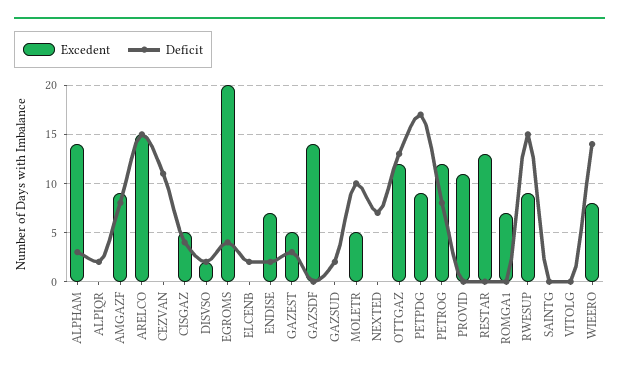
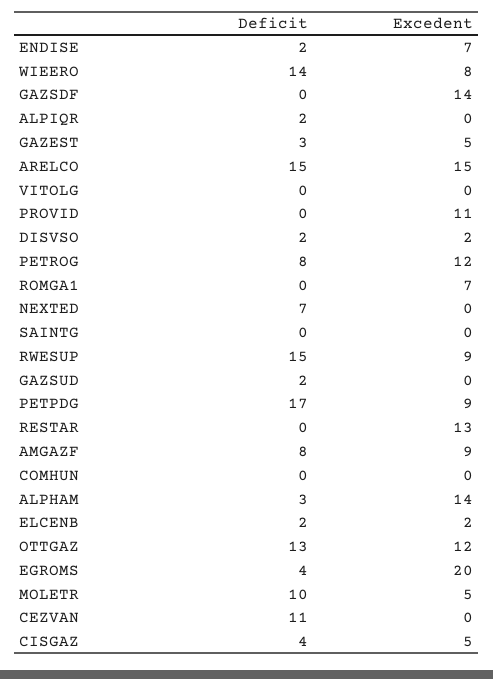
Excedent, ELCENB: 0 -> 2
Deficit, COMHUN: none -> 0
Excedent, COMHUN: none -> 0

